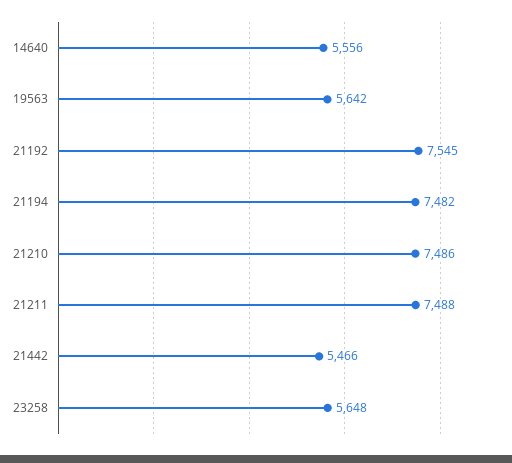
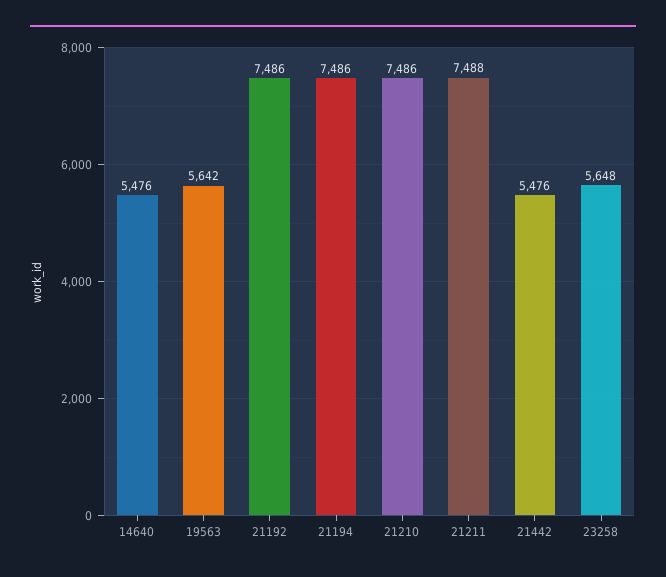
14640: 5556 -> 5476
21192: 7545 -> 7486
21194: 7482 -> 7486
21442: 5466 -> 5476

